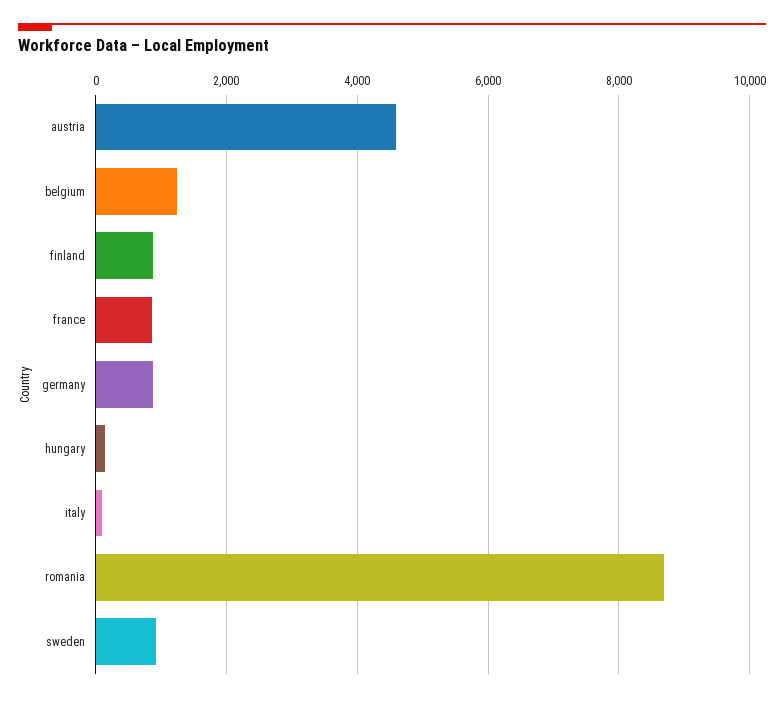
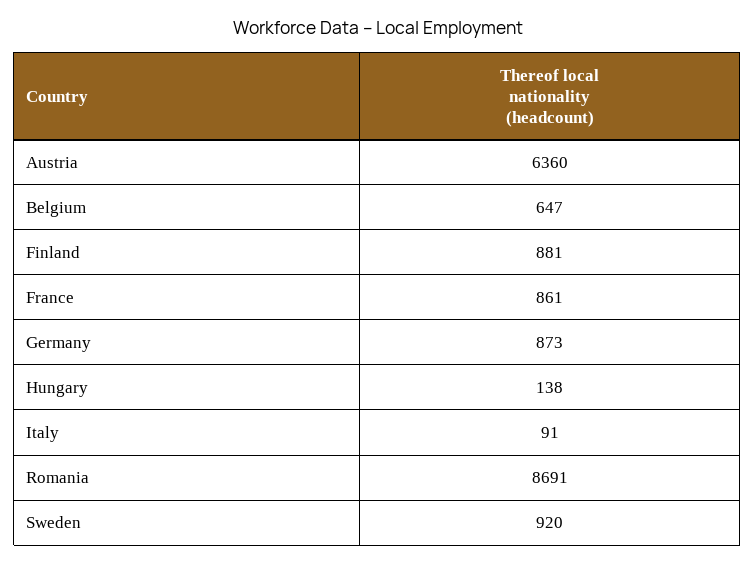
austria: 4600 -> 6360
belgium: 1200 -> 647

